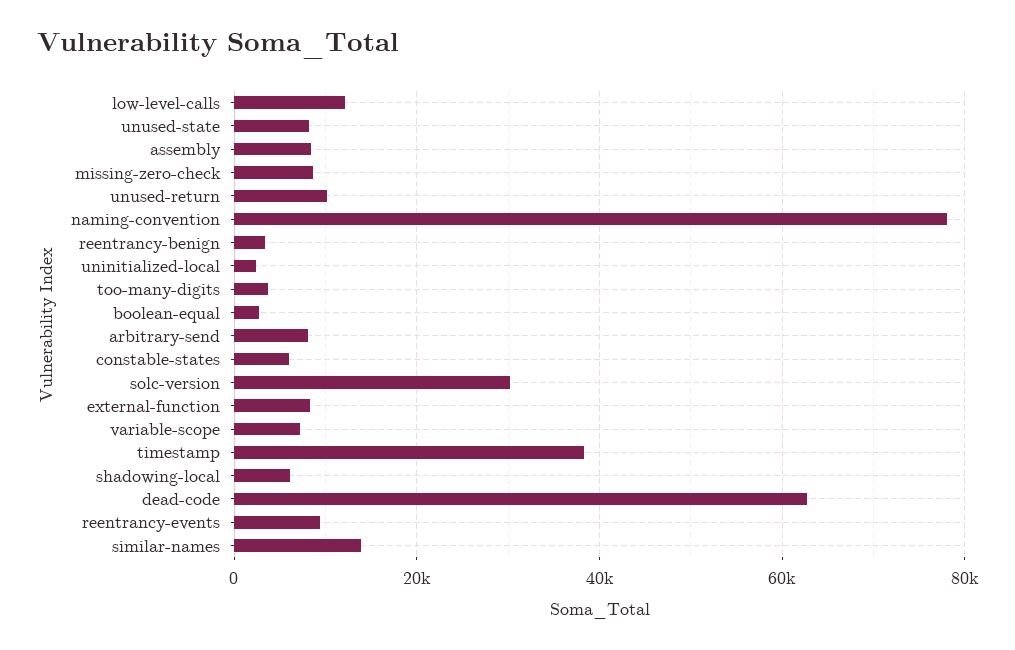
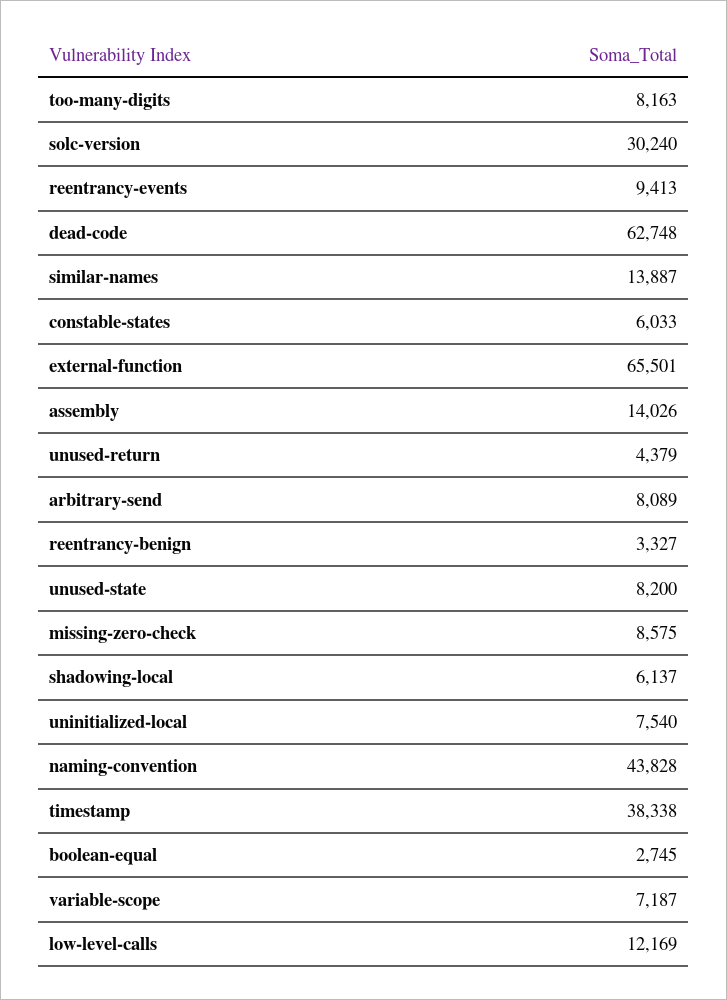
assembly: 8000 -> 14026
unused-return: 10000 -> 4379
naming-convention: 78000 -> 43828
uninitialized-local: 2000 -> 7540
too-many-digits: 4000 -> 8163
external-function: 8000 -> 65501

